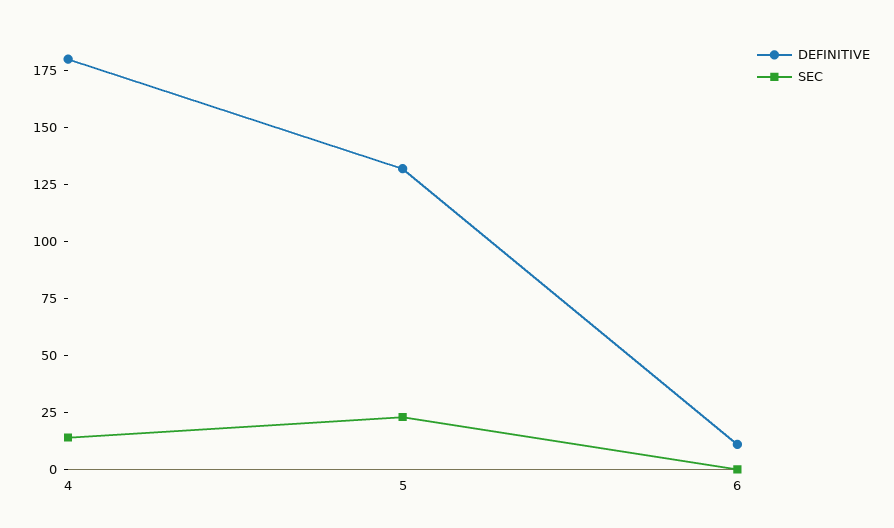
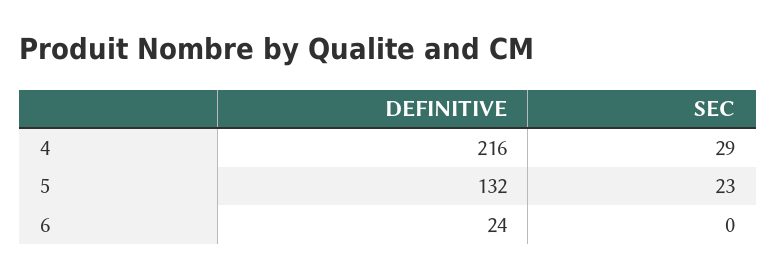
DEFINITIVE, 4: 180 -> 216
SEC, 4: 15 -> 29
DEFINITIVE, 6: 10 -> 24

